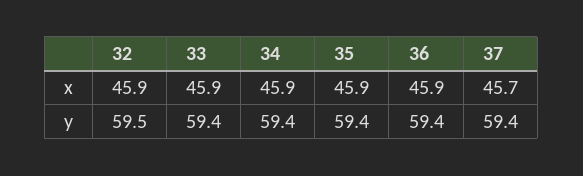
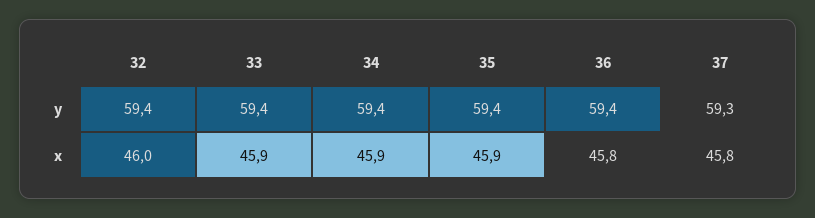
32, x: 45.9 -> 46
36, x: 45.9 -> 45.8
37, x: 45.7 -> 45.8
32, y: 59.5 -> 59.4
37, y: 59.4 -> 59.3

